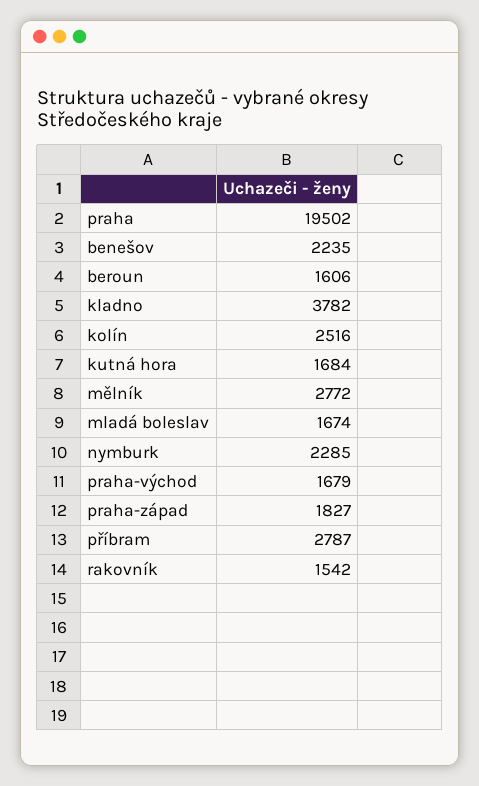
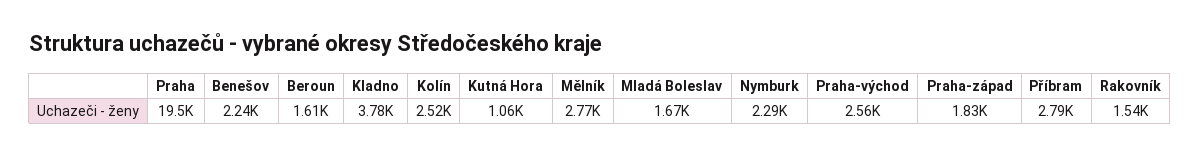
kutná hora: 1684 -> 1060
praha-východ: 1679 -> 2560

